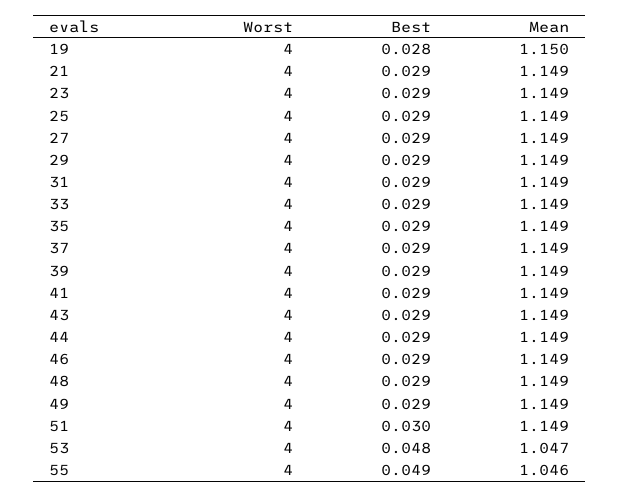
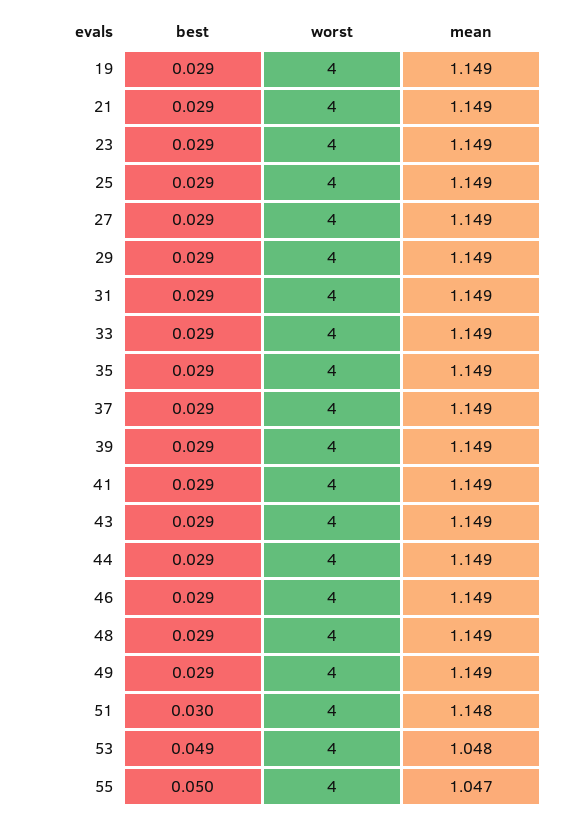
Best, 19: 0.028 -> 0.029
Mean, 19: 1.15 -> 1.149
Mean, 51: 1.149 -> 1.148
Best, 53: 0.048 -> 0.049
Mean, 53: 1.047 -> 1.048
Best, 55: 0.049 -> 0.05
Mean, 55: 1.046 -> 1.047

